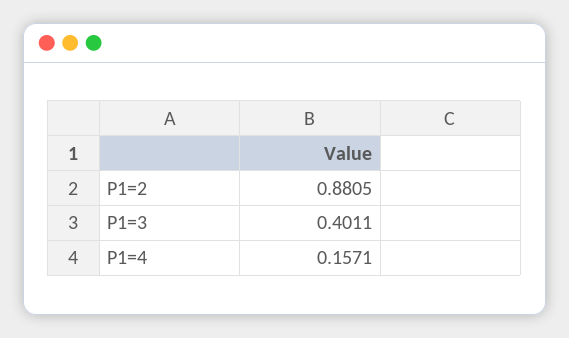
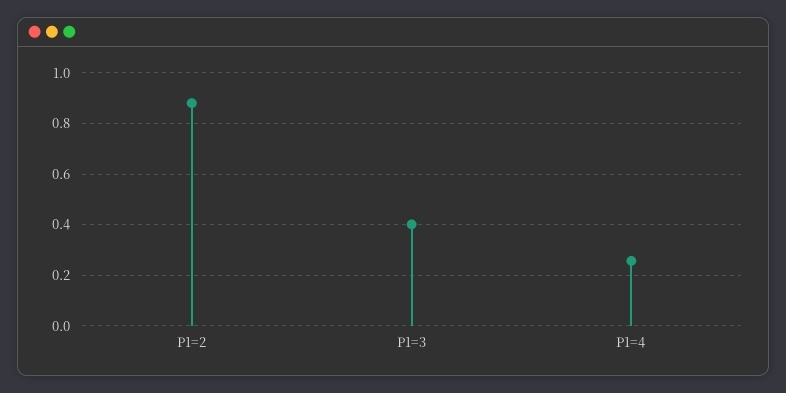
P1=4: 0.1571 -> 0.25

